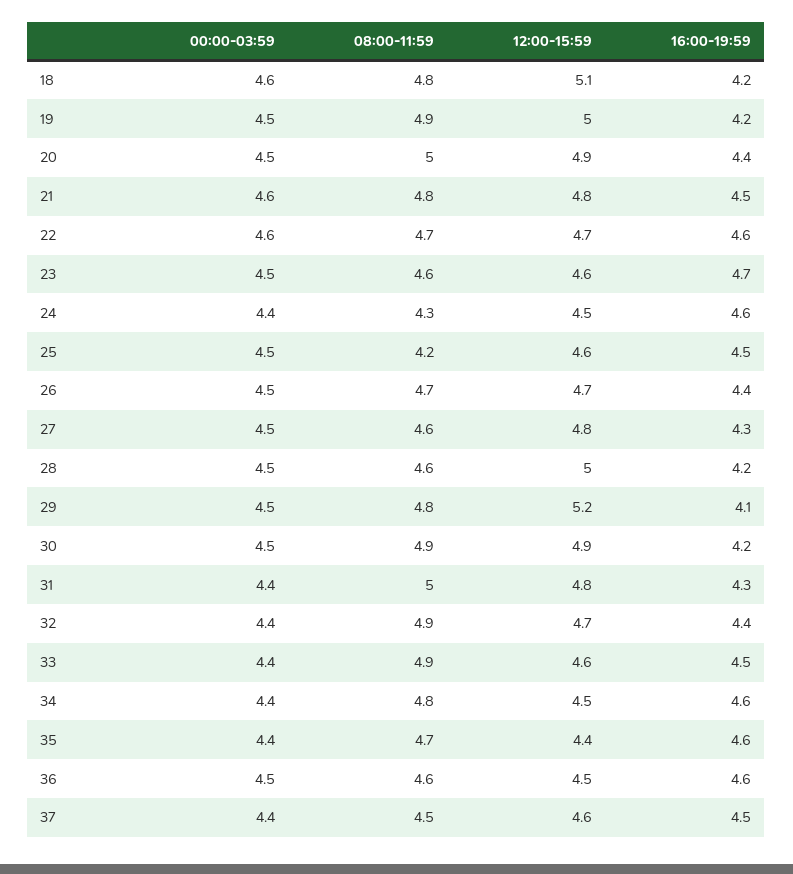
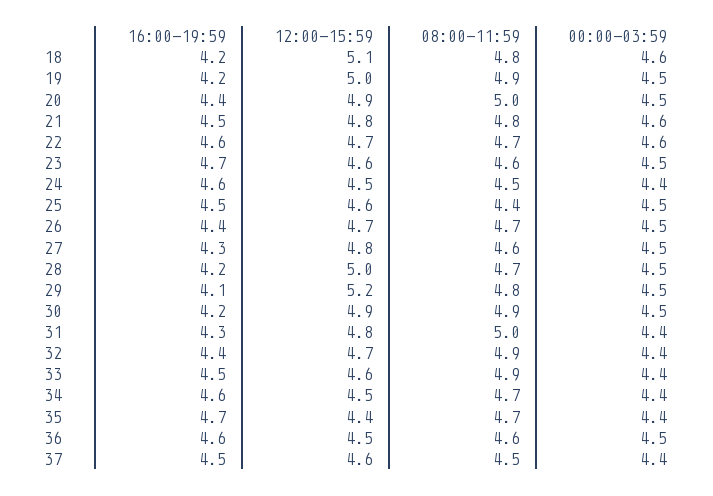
08:00-11:59, 24: 4.3 -> 4.5
08:00-11:59, 25: 4.2 -> 4.4
08:00-11:59, 28: 4.6 -> 4.7
08:00-11:59, 34: 4.8 -> 4.7
16:00-19:59, 35: 4.6 -> 4.7

